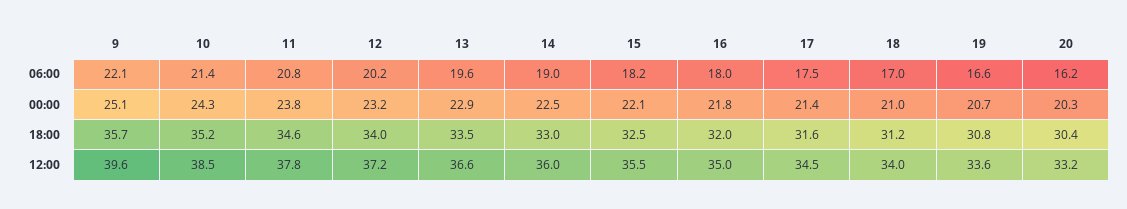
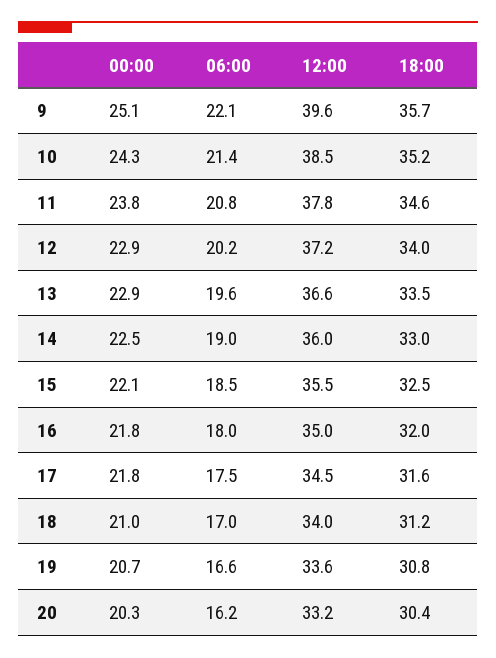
15, 06:00: 18.2 -> 18.5
12, 00:00: 23.2 -> 22.9
17, 00:00: 21.4 -> 21.8

